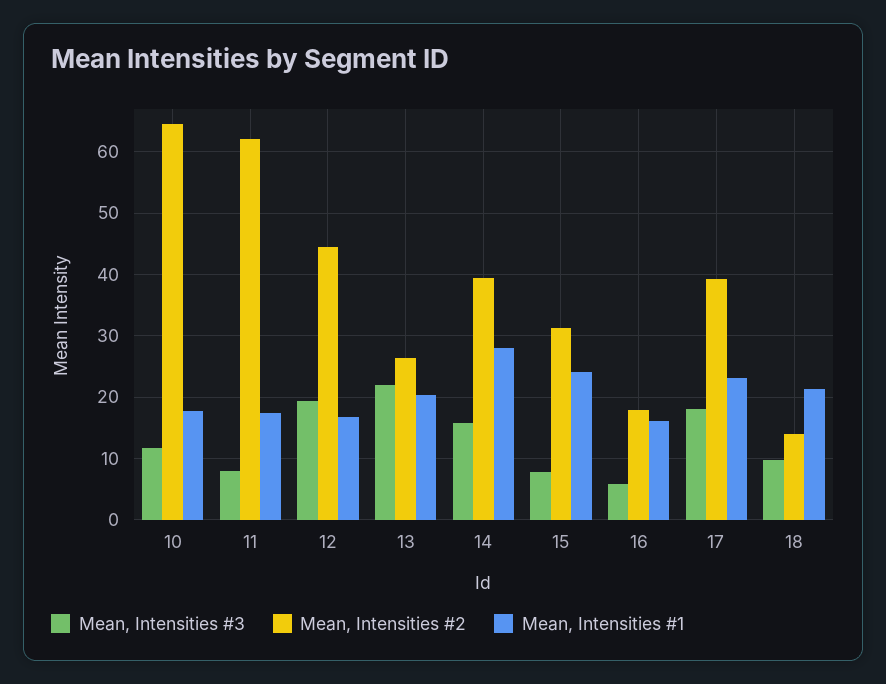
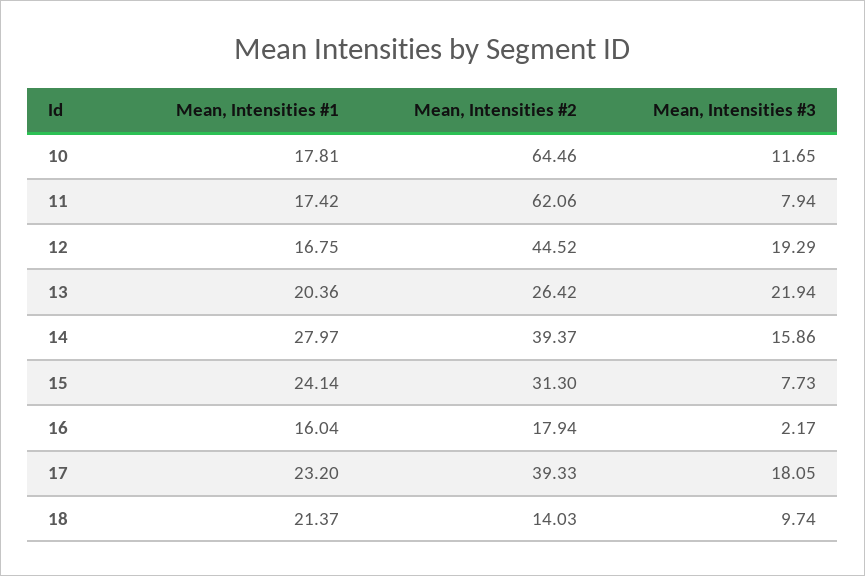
Mean, Intensities #3, 16: 6 -> 2.17

